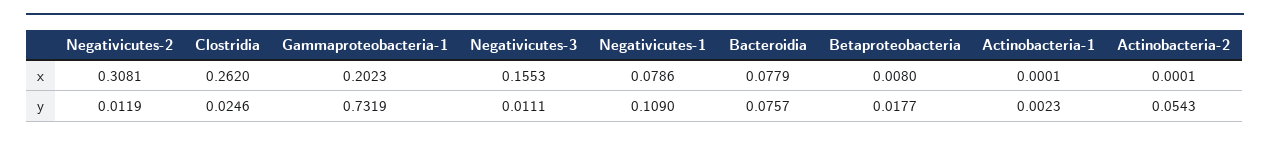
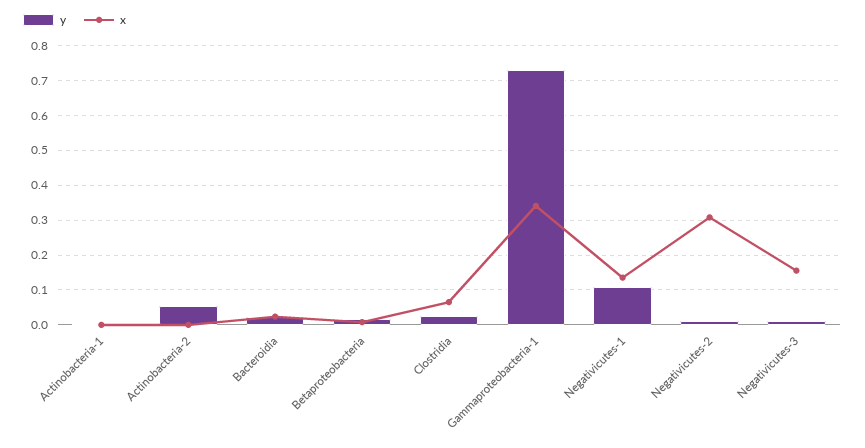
x, Clostridia: 0.262 -> 0.06
x, Gammaproteobacteria-1: 0.2023 -> 0.34
x, Negativicutes-1: 0.0786 -> 0.14
x, Bacteroidia: 0.0779 -> 0.02
y, Bacteroidia: 0.0757 -> 0.02

